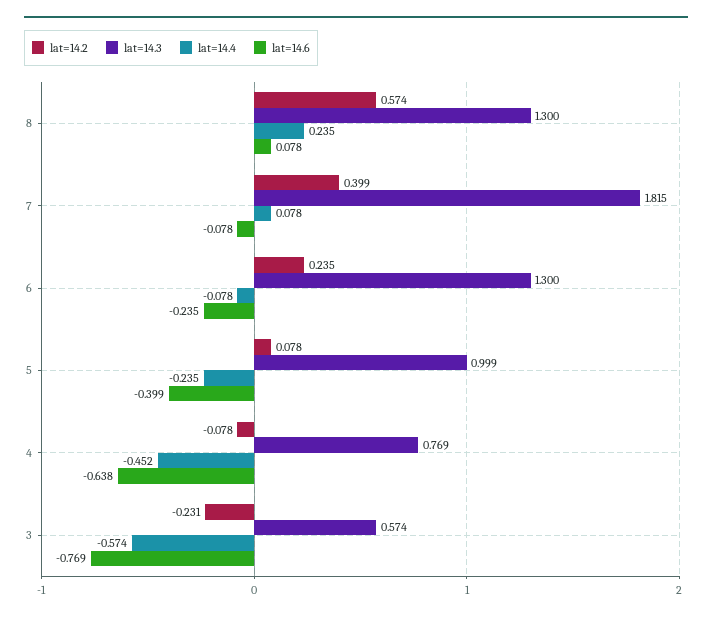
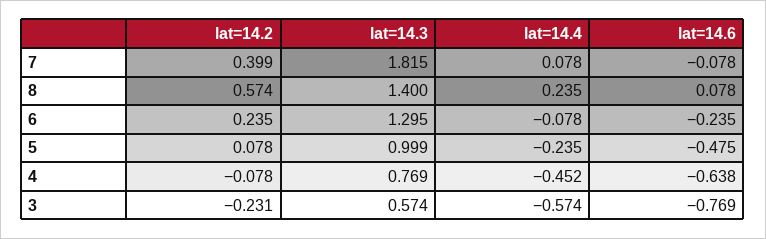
lat=14.3, 8: 1.3 -> 1.4
lat=14.3, 6: 1.3 -> 1.295
lat=14.6, 5: -0.399 -> -0.475

